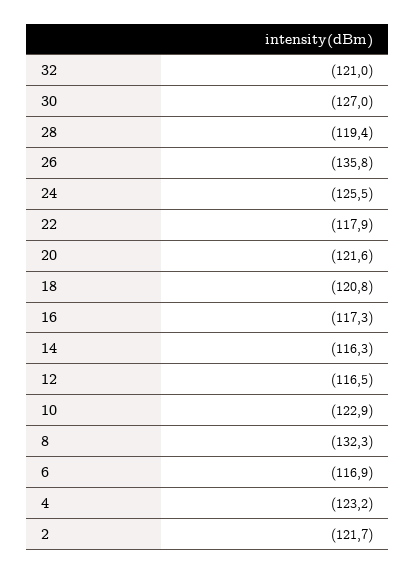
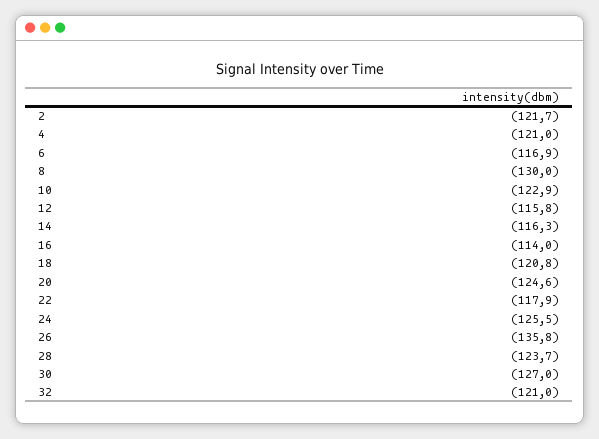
28: -119.4 -> -123.7
20: -121.6 -> -124.6
16: -117.3 -> -114
12: -116.5 -> -115.8
8: -132.3 -> -130
4: -123.2 -> -121

